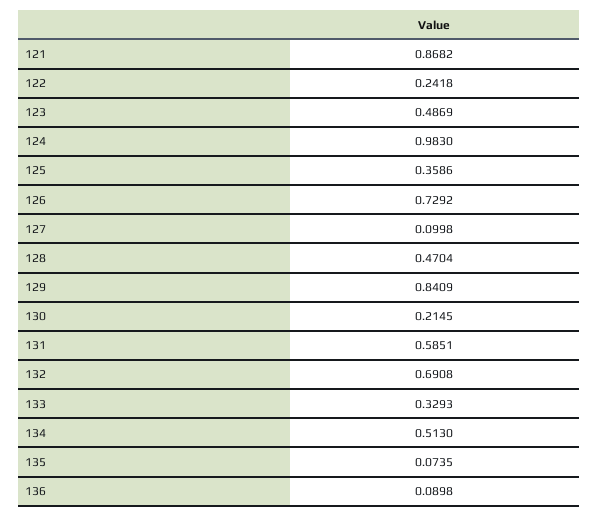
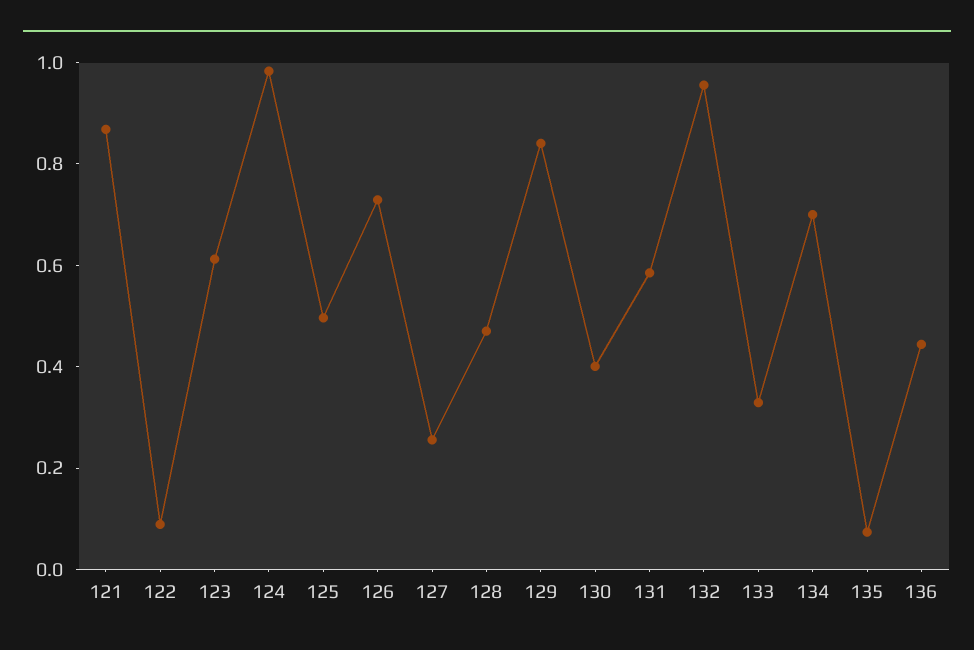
122: 0.2418 -> 0.1
123: 0.4869 -> 0.6
125: 0.3586 -> 0.5
127: 0.0998 -> 0.25
130: 0.2145 -> 0.4
132: 0.6908 -> 0.95
134: 0.513 -> 0.7
136: 0.0898 -> 0.45

